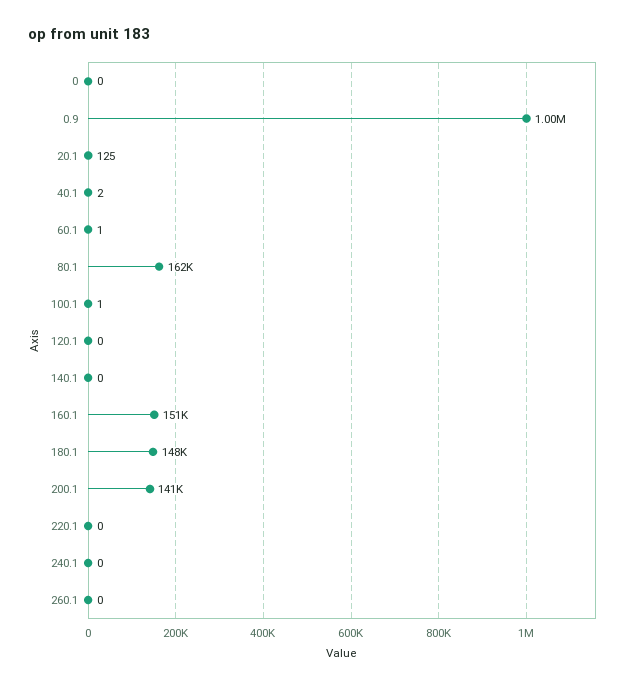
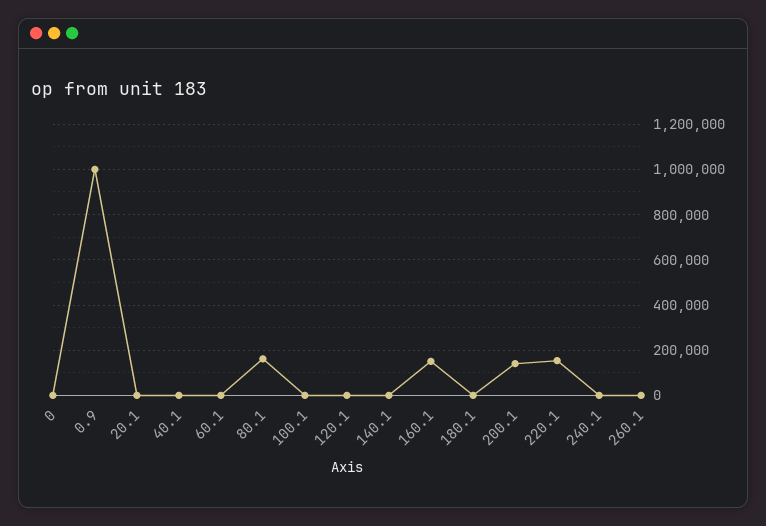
180.1: 148000 -> 0
220.1: 0 -> 150000

